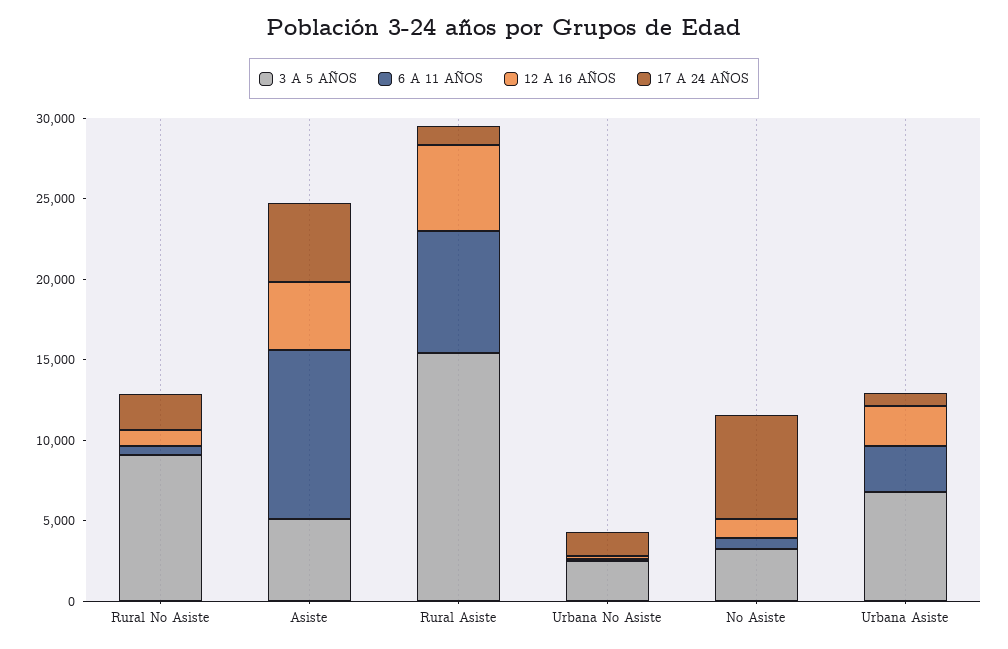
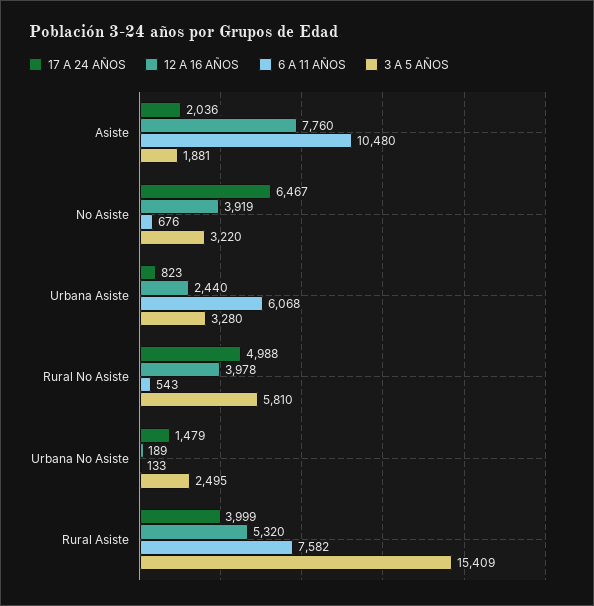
3 A 5 AÑOS, Rural No Asiste: 9000 -> 5810
12 A 16 AÑOS, Rural No Asiste: 1000 -> 3978
17 A 24 AÑOS, Rural No Asiste: 2000 -> 4988
3 A 5 AÑOS, Asiste: 5000 -> 1881
12 A 16 AÑOS, Asiste: 4000 -> 7760
17 A 24 AÑOS, Asiste: 5000 -> 2036
17 A 24 AÑOS, Rural Asiste: 1000 -> 3999
12 A 16 AÑOS, No Asiste: 1000 -> 3919
3 A 5 AÑOS, Urbana Asiste: 7000 -> 3280
6 A 11 AÑOS, Urbana Asiste: 3000 -> 6068

